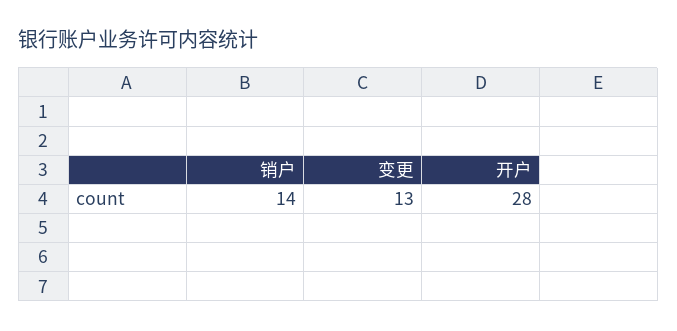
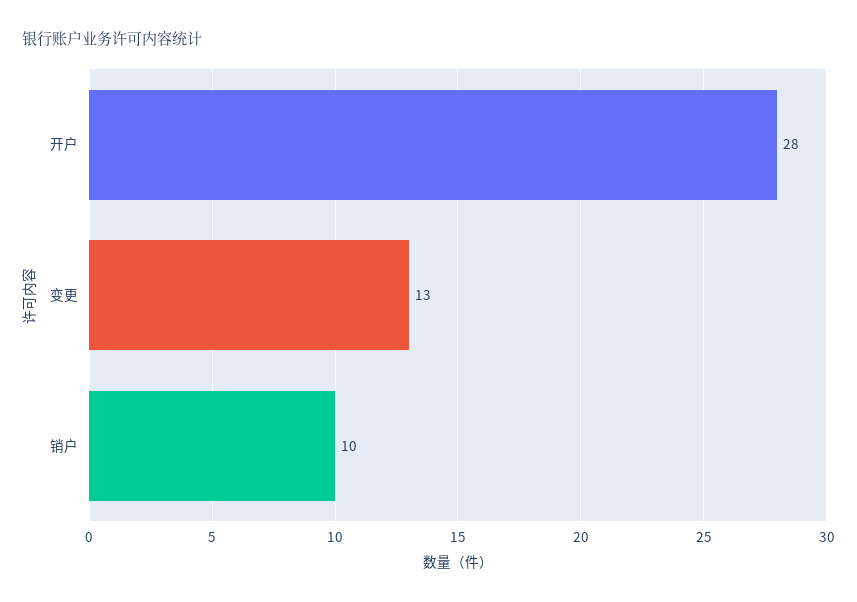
销户: 14 -> 10

